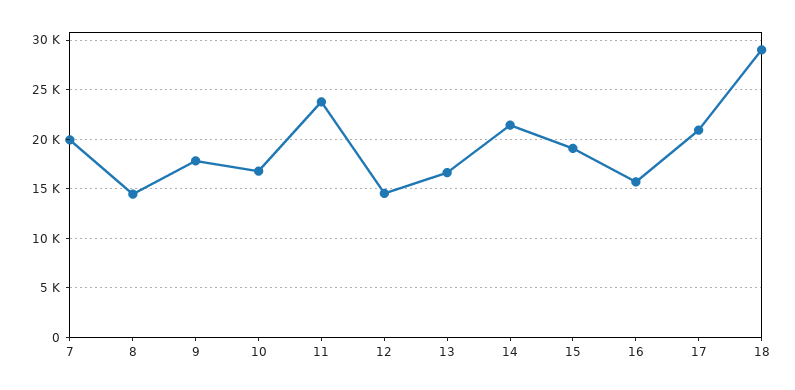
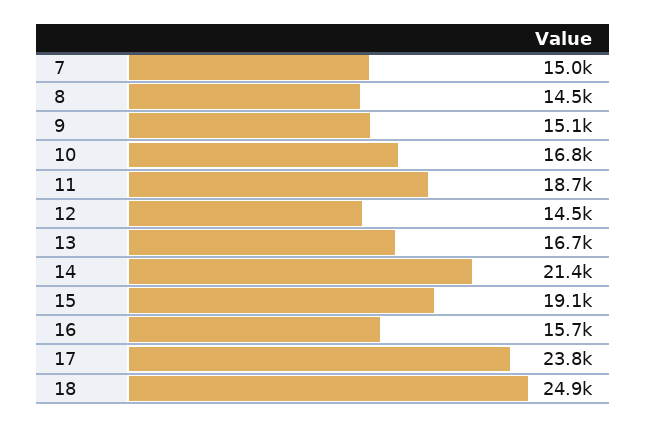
7: 20000 -> 15000
9: 18000 -> 15100
11: 24000 -> 18700
17: 21000 -> 23800
18: 29000 -> 24900

